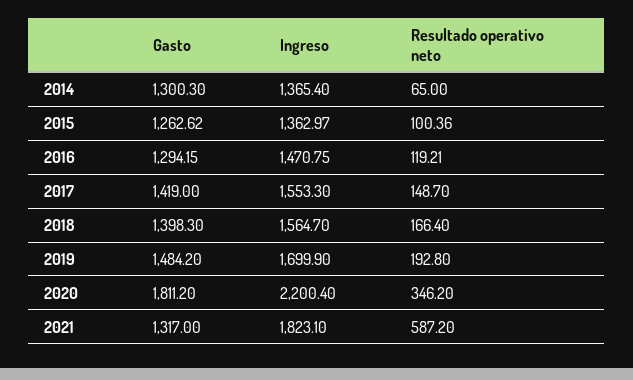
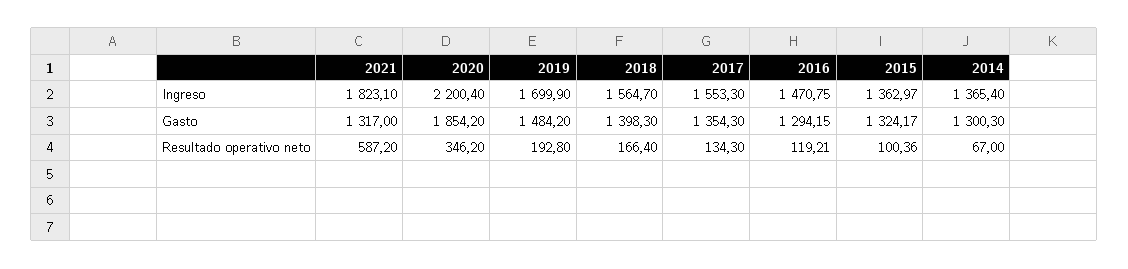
Resultado operativo neto, 2014: 65 -> 67
Gasto, 2015: 1262.62 -> 1324.17
Gasto, 2017: 1419 -> 1354.3
Resultado operativo neto, 2017: 148.7 -> 134.3
Gasto, 2020: 1811.2 -> 1854.2

